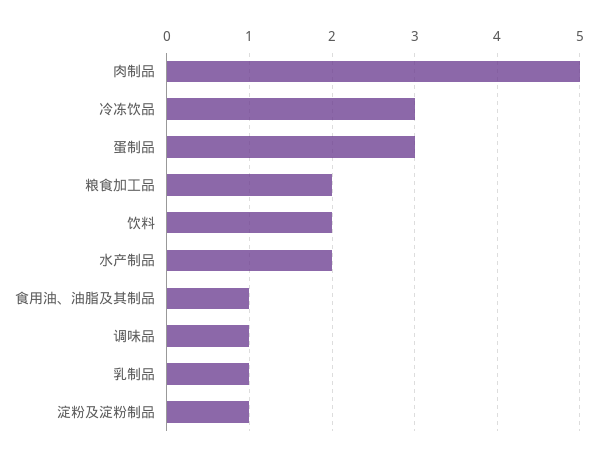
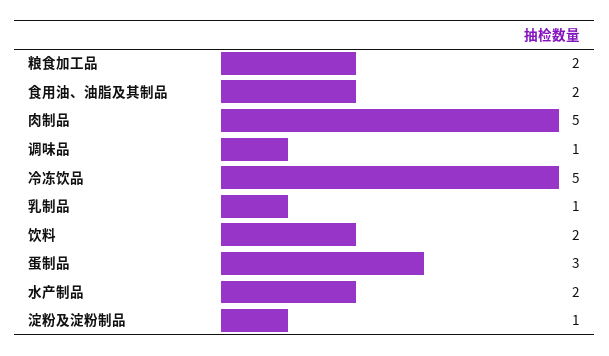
冷冻饮品: 3 -> 5
食用油、油脂及其制品: 1 -> 2

